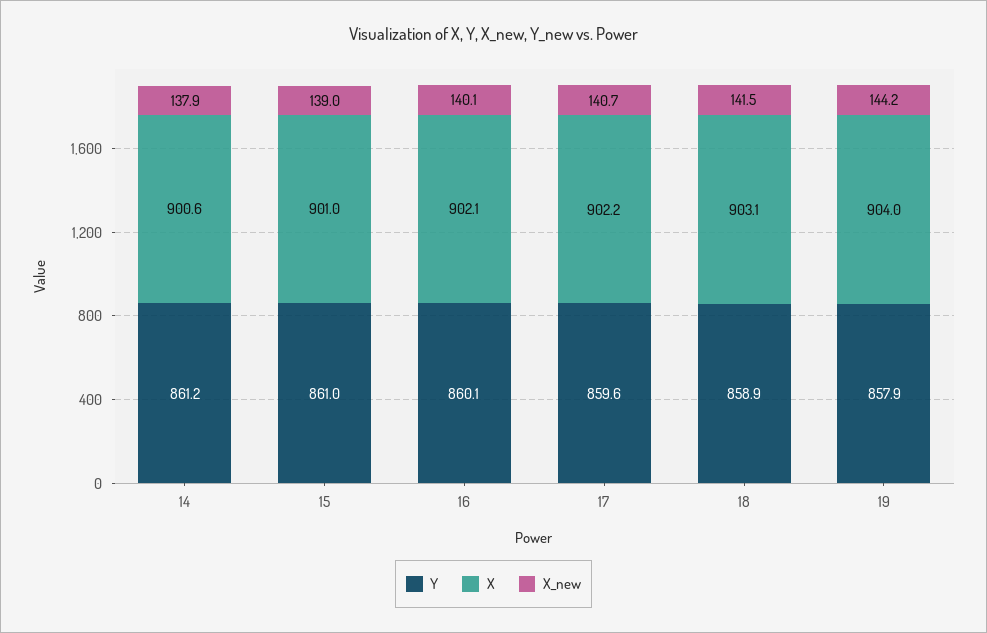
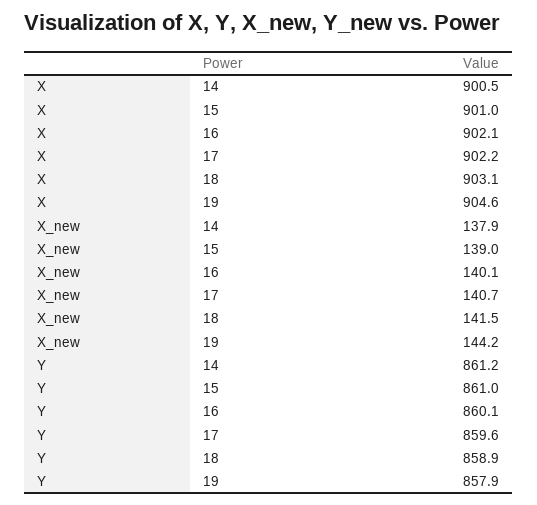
X, 14: 900.6 -> 900.5
X, 19: 904 -> 904.6

